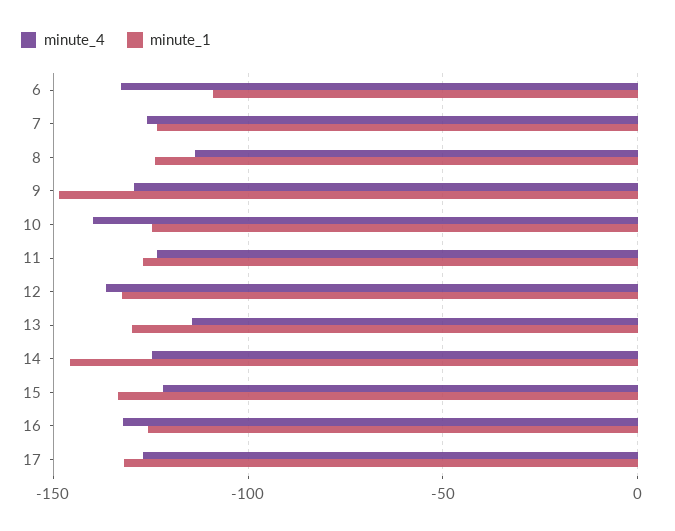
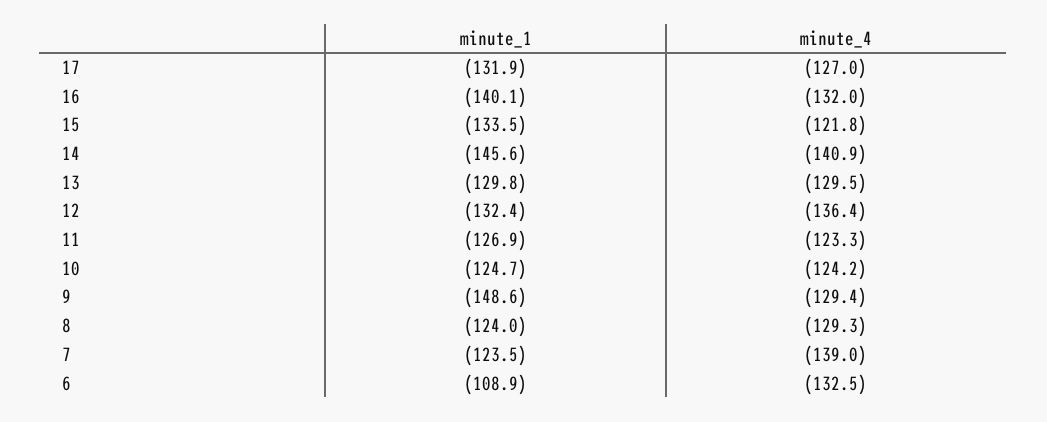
minute_4, 7: -125 -> -139
minute_4, 8: -115 -> -129.3
minute_4, 10: -140 -> -124.2
minute_4, 13: -115 -> -129.5
minute_4, 14: -125 -> -140.9
minute_1, 16: -125 -> -140.1

